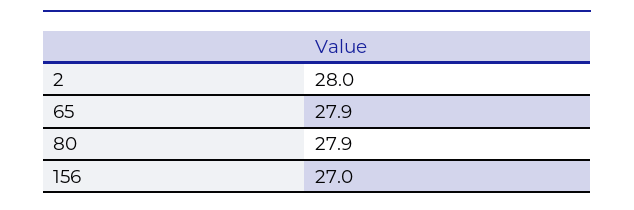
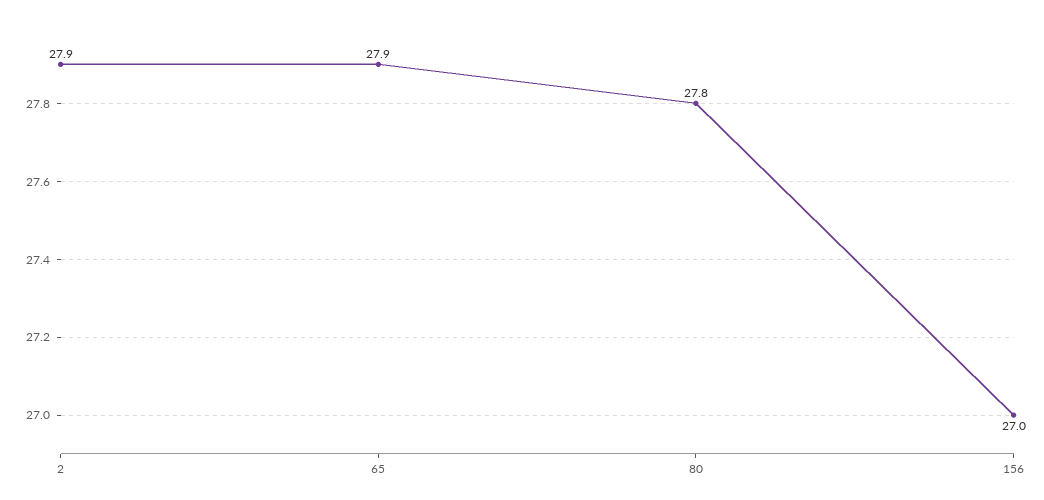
2: 28 -> 27.9
80: 27.9 -> 27.8

